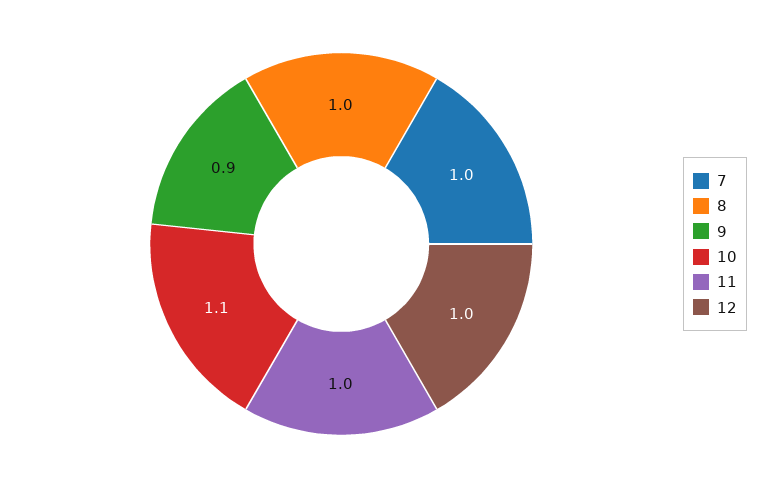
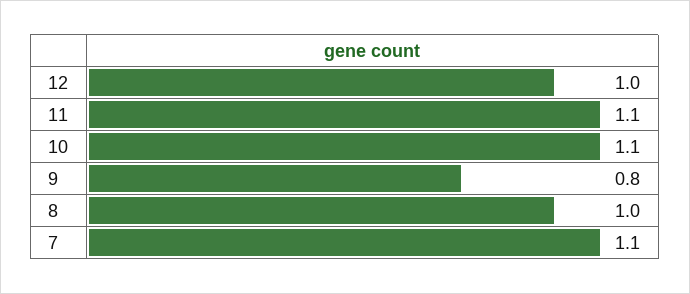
7: 1 -> 1.1
9: 0.9 -> 0.8
11: 1 -> 1.1

